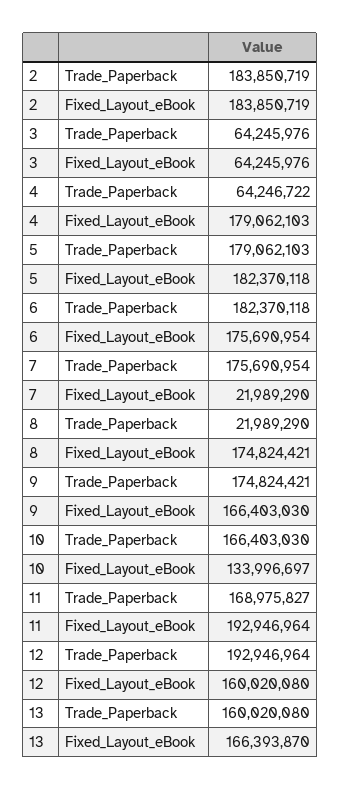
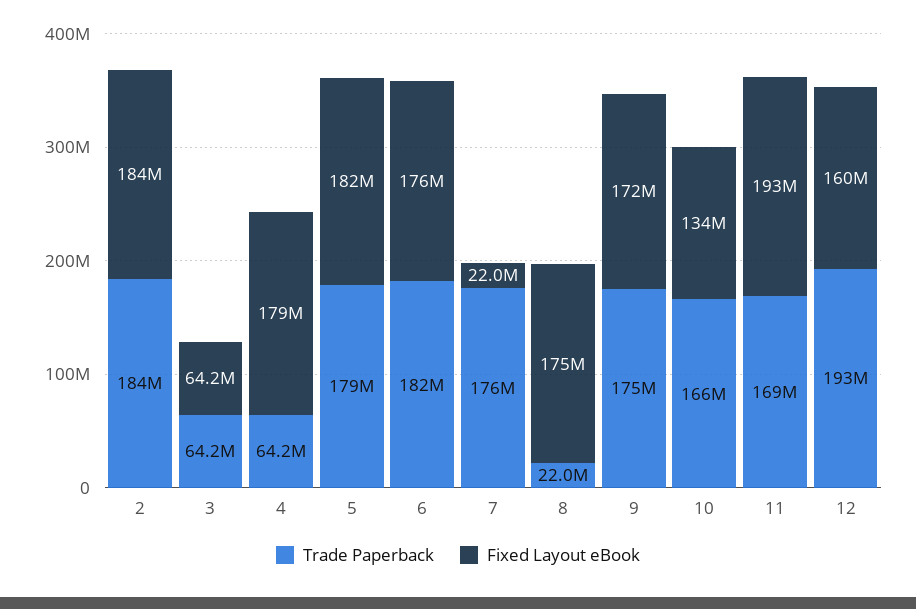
Fixed_Layout_eBook, 9: 166403030 -> 172000000
Trade_Paperback, 13: 160020080 -> none
Fixed_Layout_eBook, 13: 166393870 -> none

